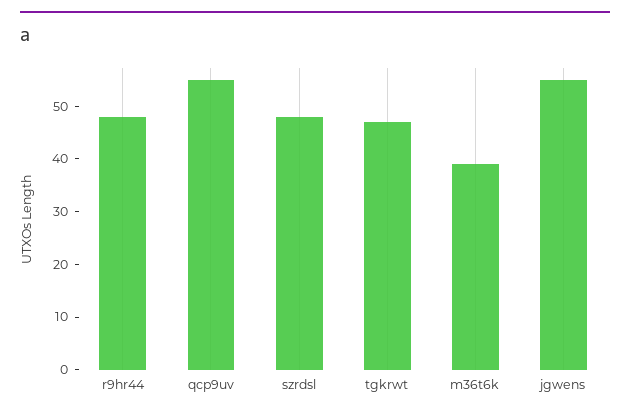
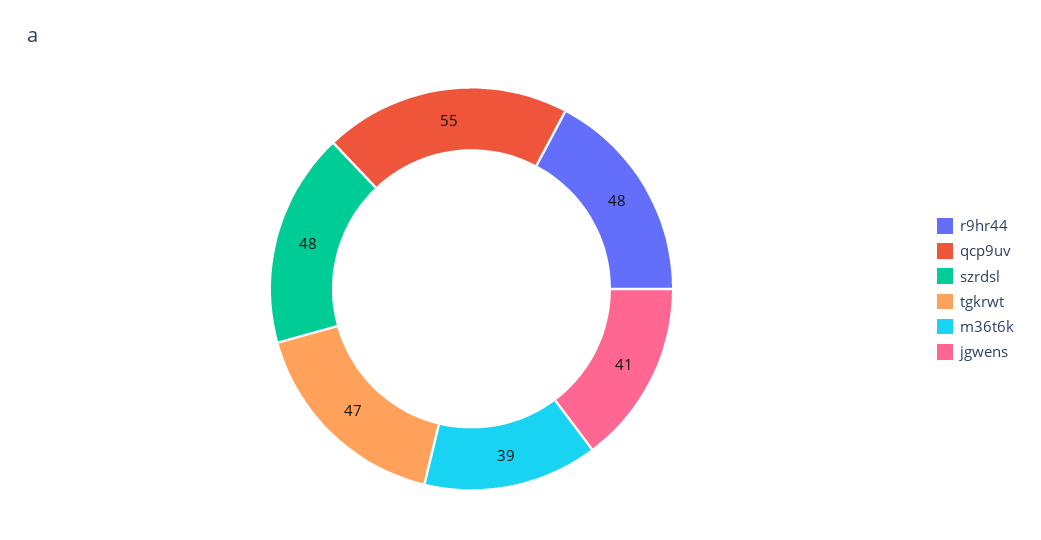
jgwens: 55 -> 41

